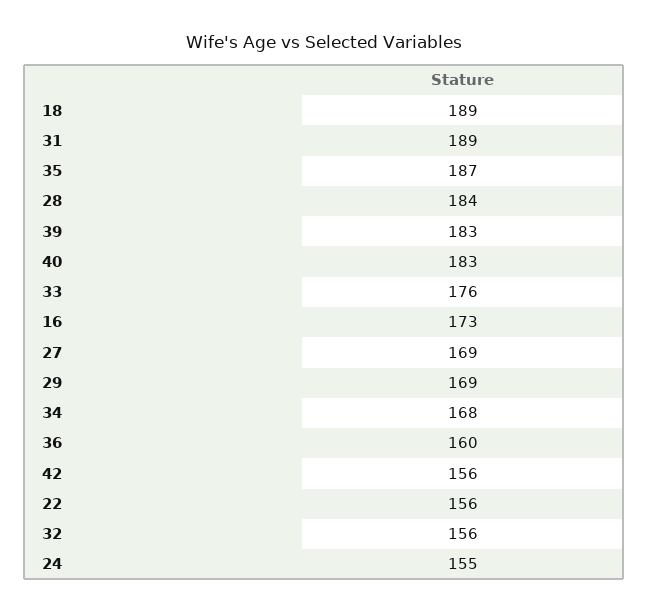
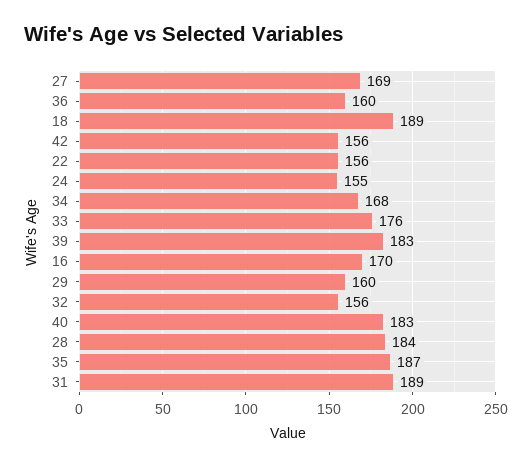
16: 173 -> 170
29: 169 -> 160

